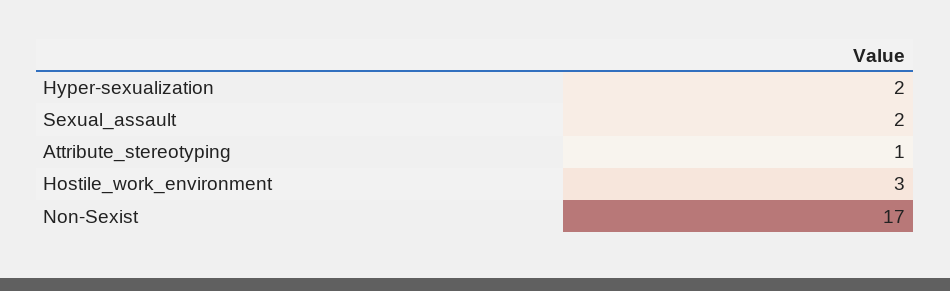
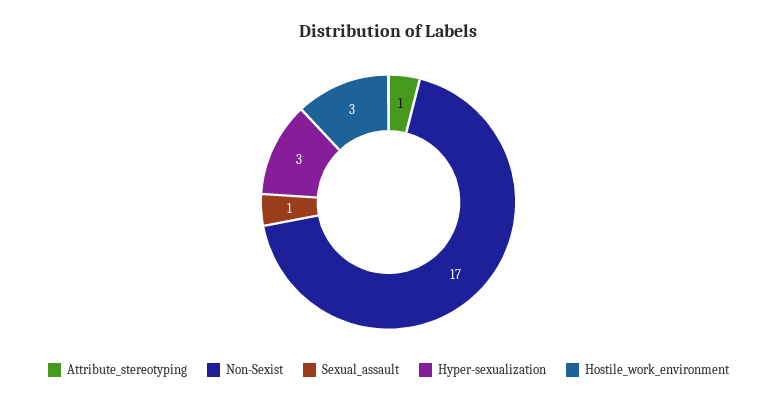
Hyper-sexualization: 2 -> 3
Sexual_assault: 2 -> 1

